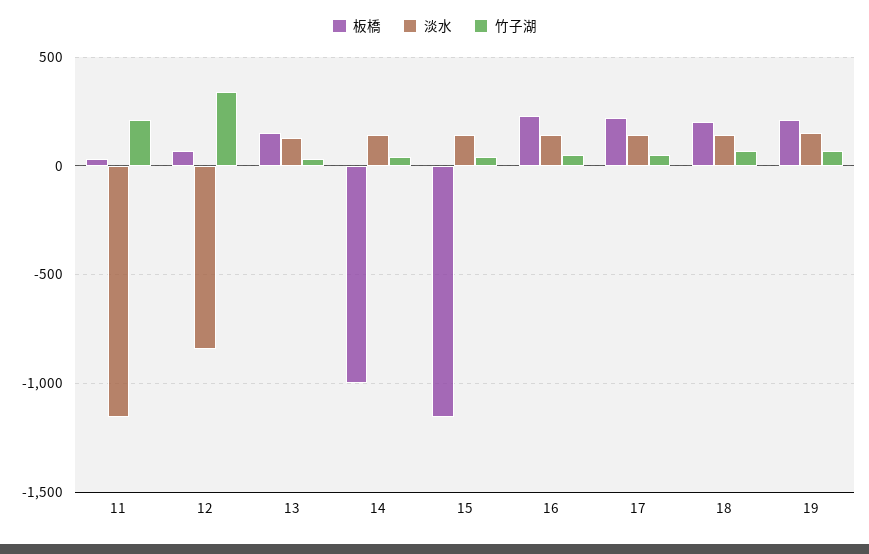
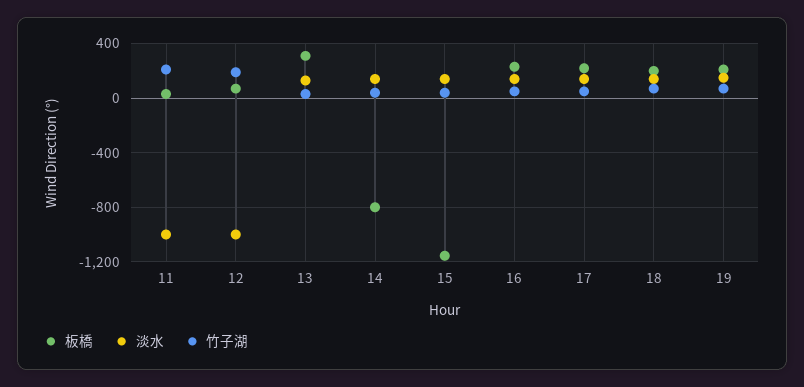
淡水, 11: -1150 -> -1000
淡水, 12: -850 -> -1000
竹子湖, 12: 350 -> 200
板橋, 13: 150 -> 300
板橋, 14: -1000 -> -800

